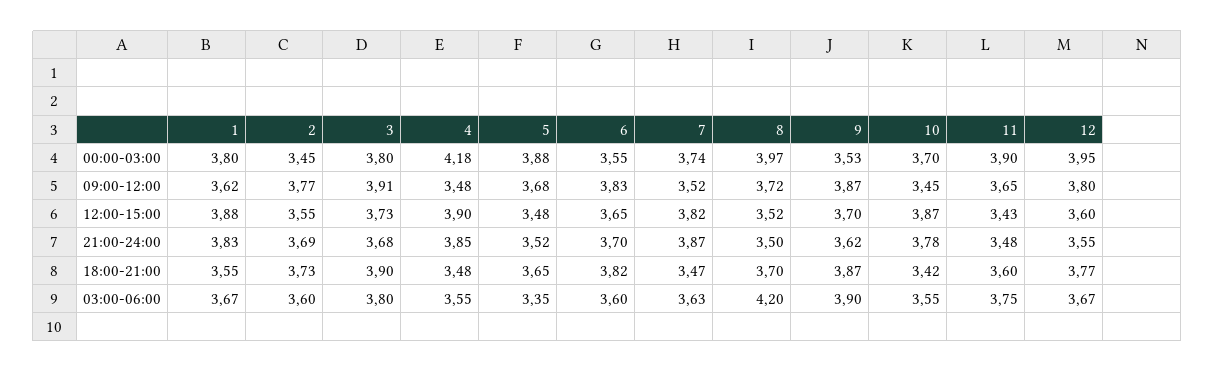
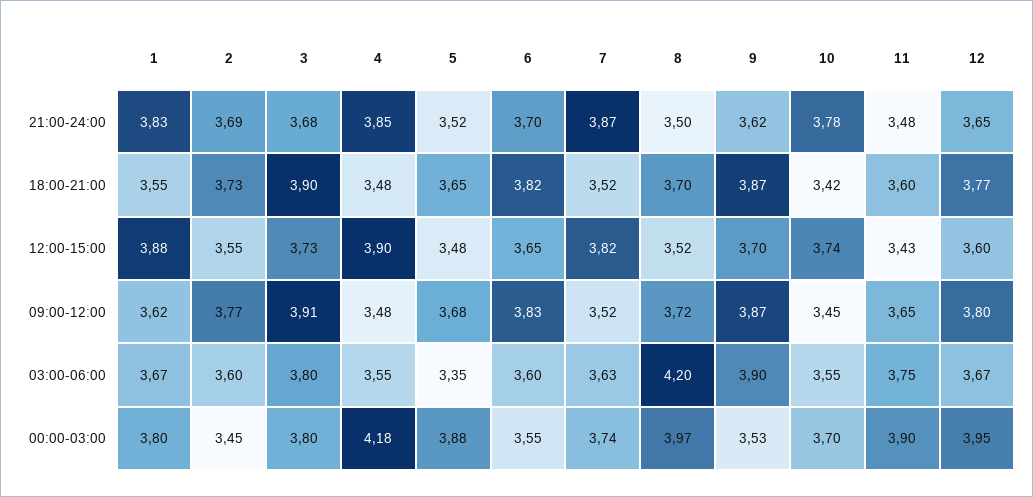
10, 12:00-15:00: 3.87 -> 3.74
12, 21:00-24:00: 3.55 -> 3.65
7, 18:00-21:00: 3.47 -> 3.52

